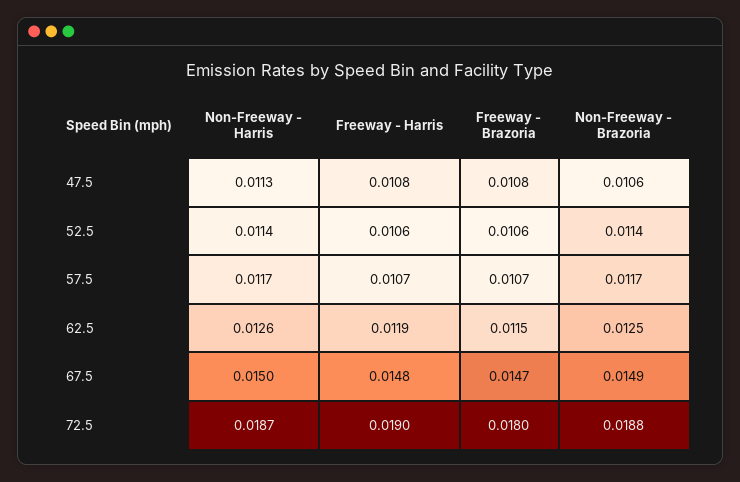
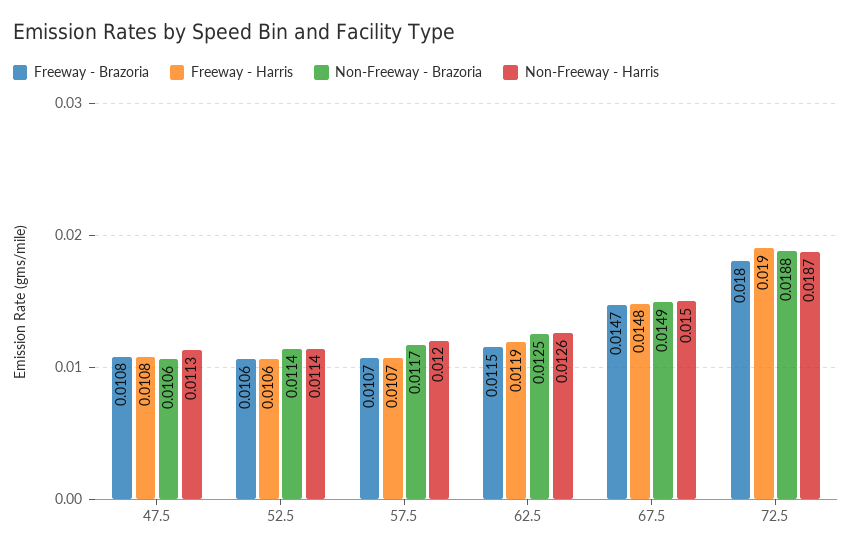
Non-Freeway - Harris, 57.5: 0.0117 -> 0.012

